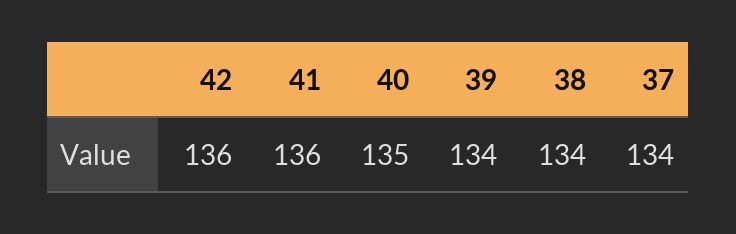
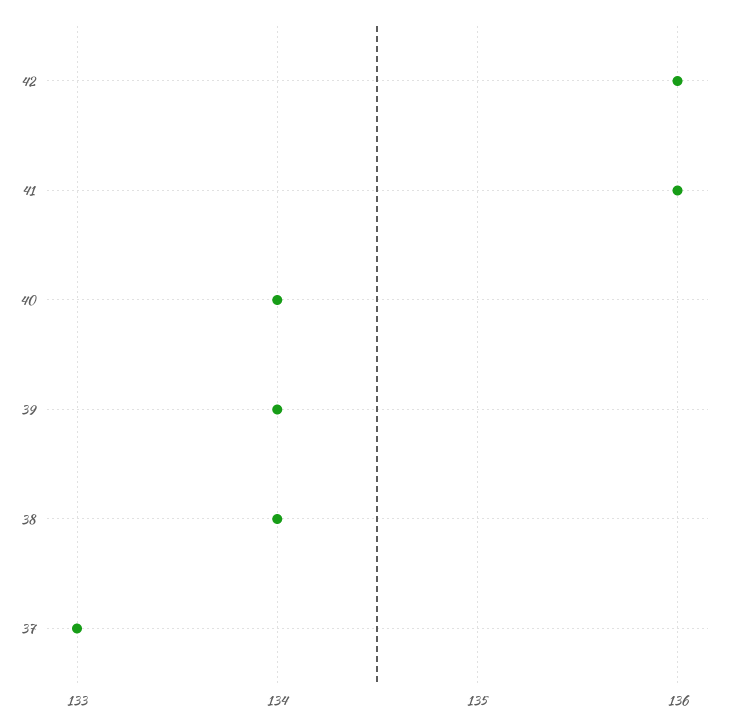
40: 135 -> 134
37: 134 -> 133

